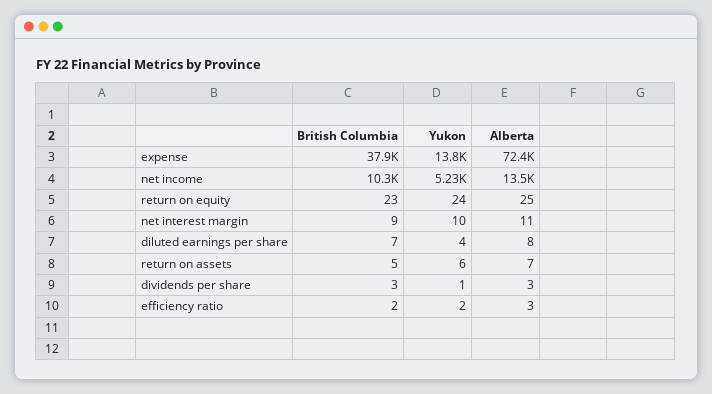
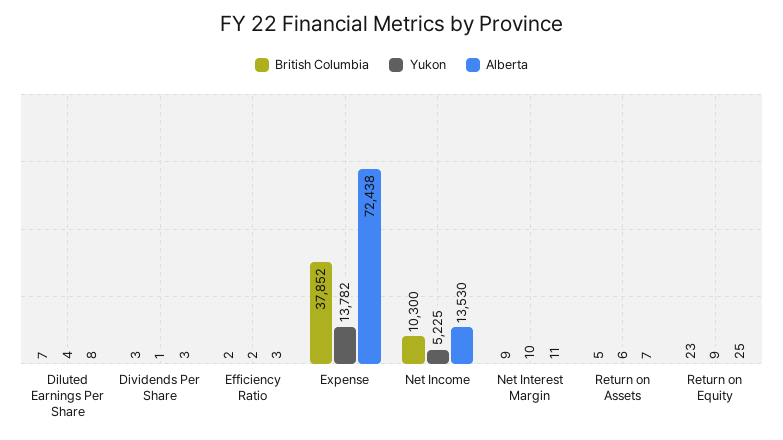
Yukon, return on equity: 24 -> 9

